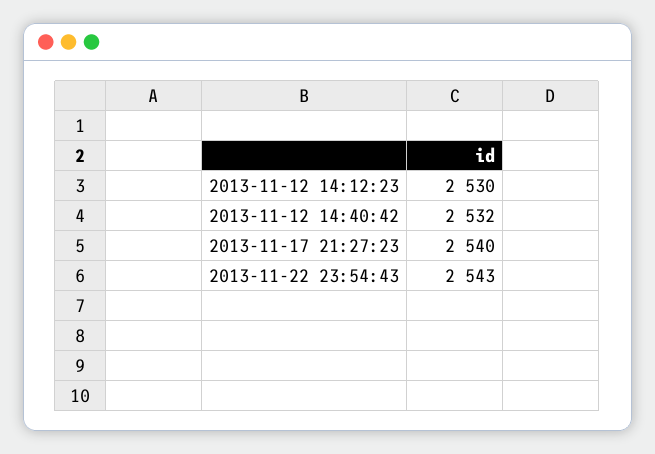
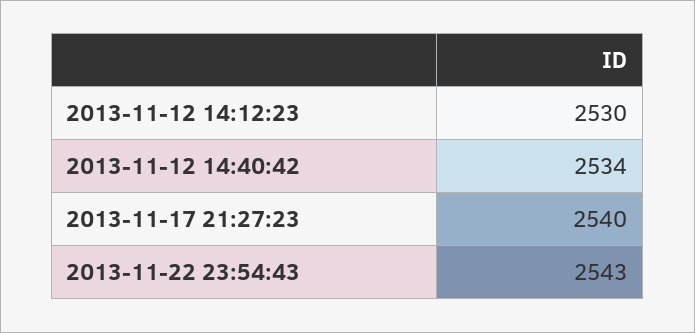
2013-11-12 14:40:42: 2532 -> 2534

